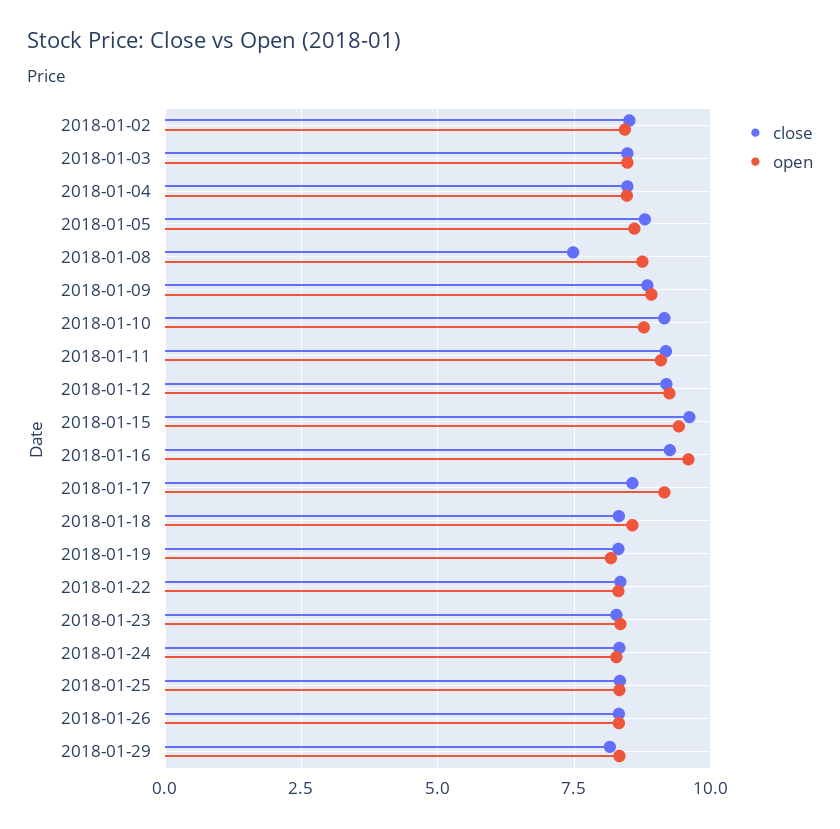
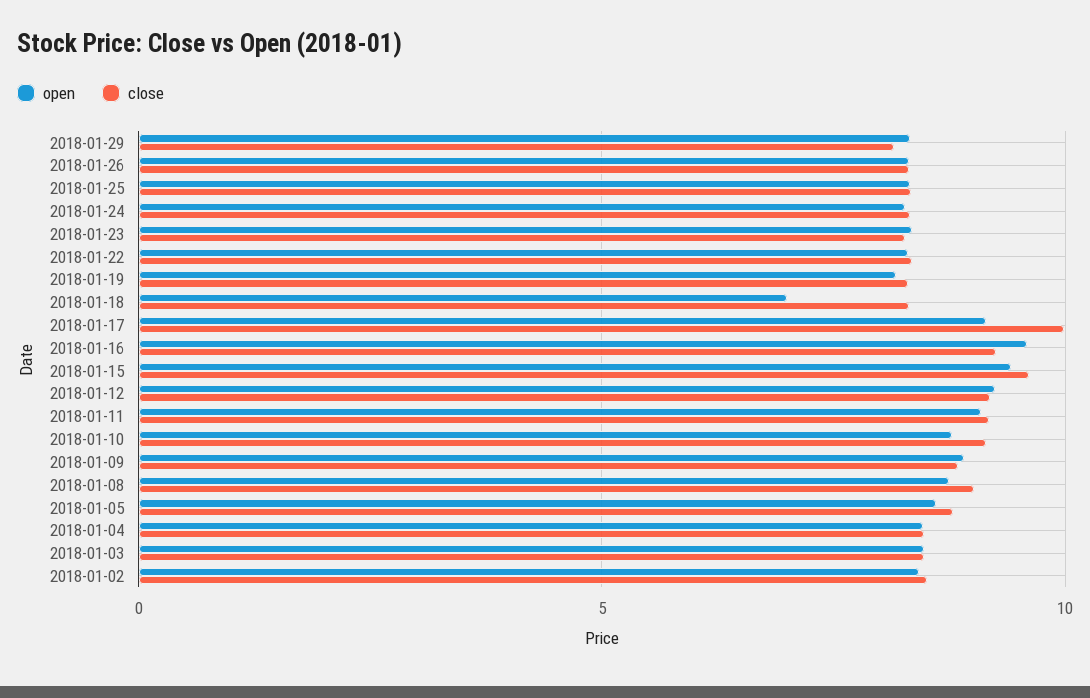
close, 2018-01-08: 7.5 -> 9
close, 2018-01-17: 8.5 -> 10
open, 2018-01-18: 8.5 -> 7

